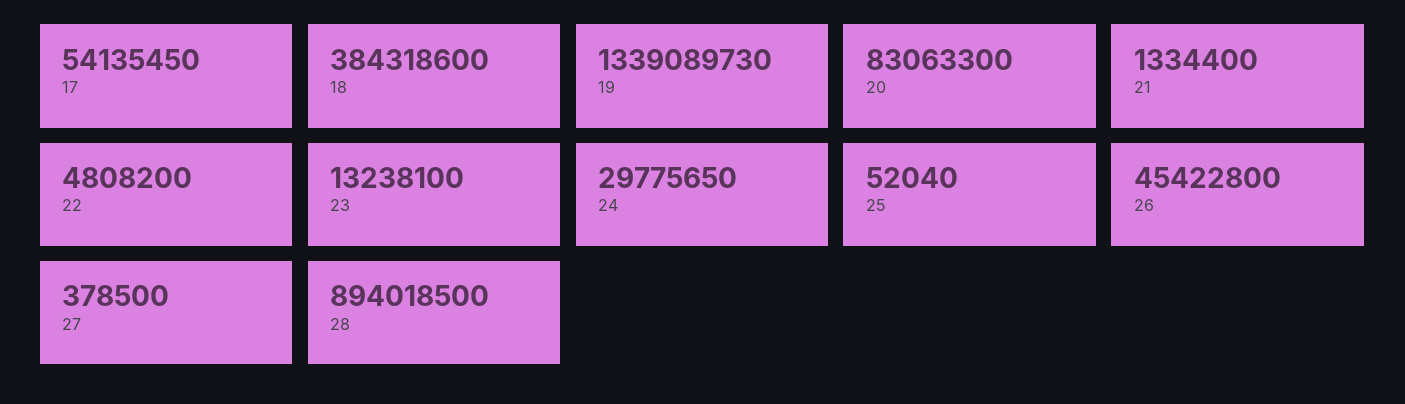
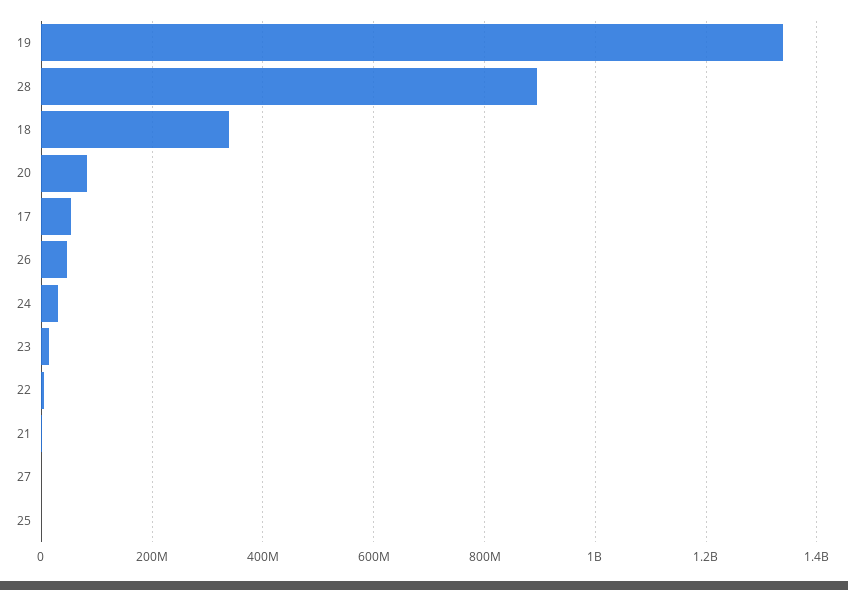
18: 384318600 -> 340000000

